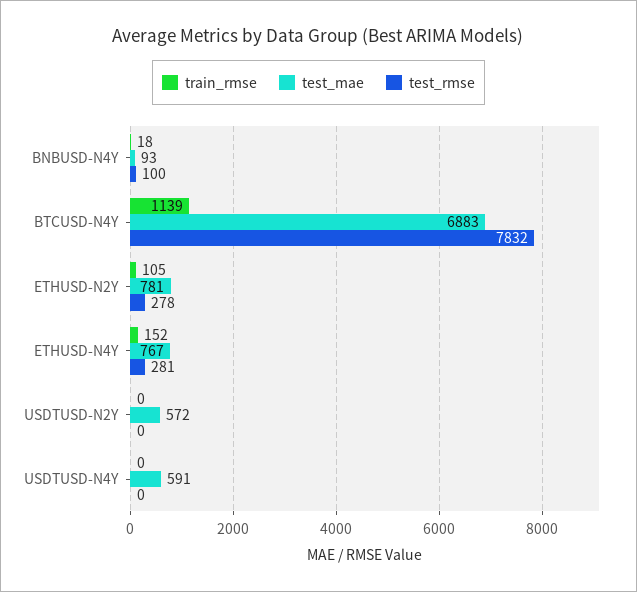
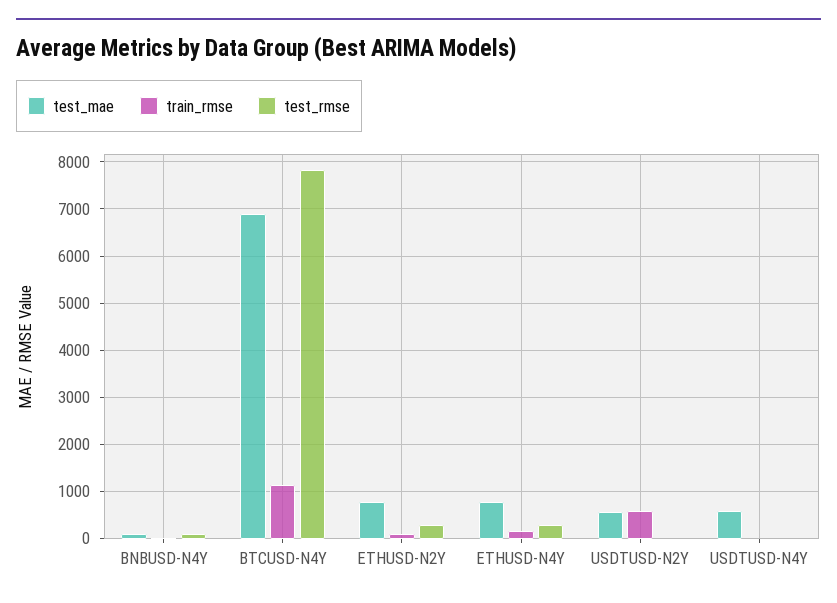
train_rmse, USDTUSD-N2Y: 0 -> 600

